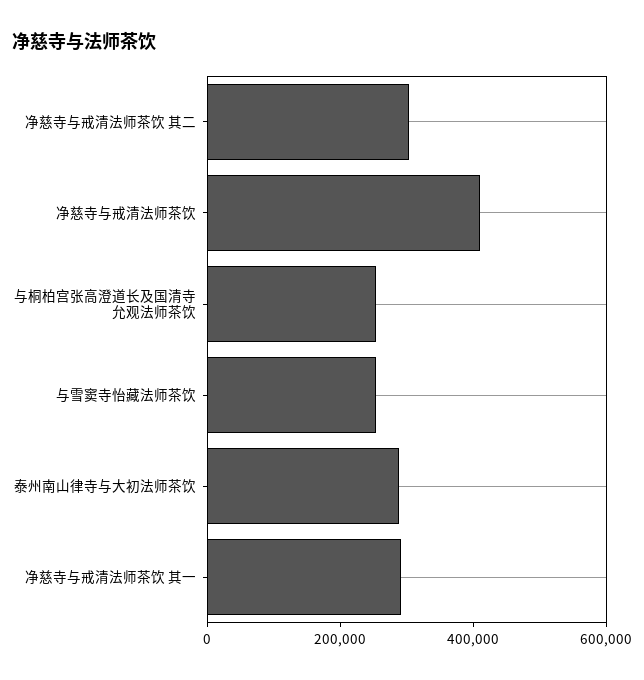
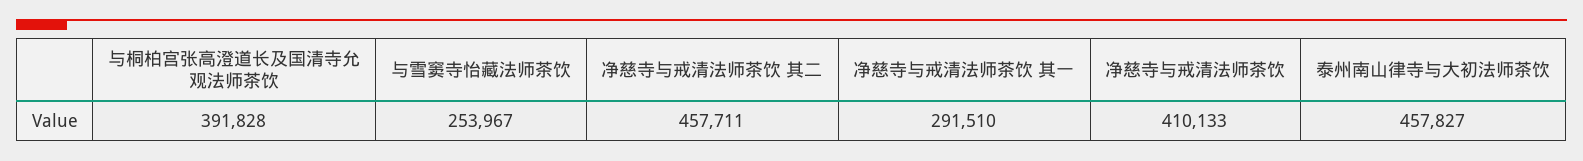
净慈寺与戒清法师茶饮 其二: 300000 -> 457711
与桐柏宫张高澄道长及国清寺允观法师茶饮: 250000 -> 391828
泰州南山律寺与大初法师茶饮: 300000 -> 457827

